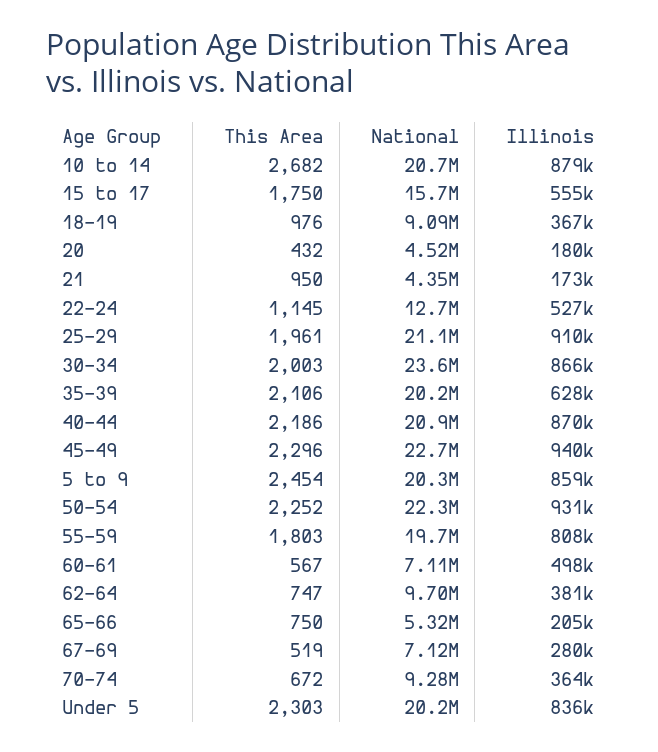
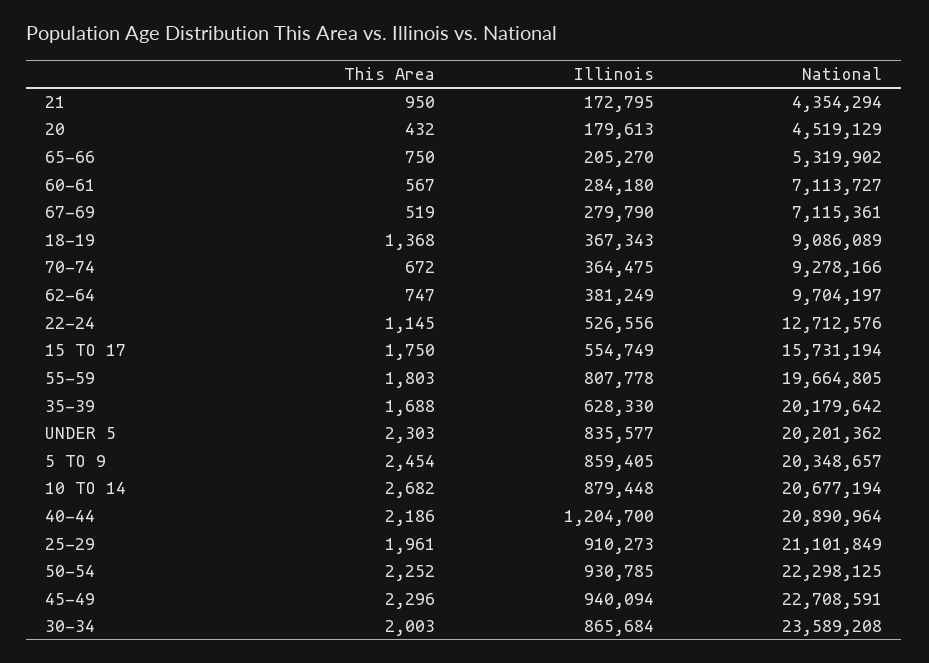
This Area, 18-19: 976 -> 1368
This Area, 35-39: 2106 -> 1688
Illinois, 40-44: 870000 -> 1204700
Illinois, 60-61: 498000 -> 284180

